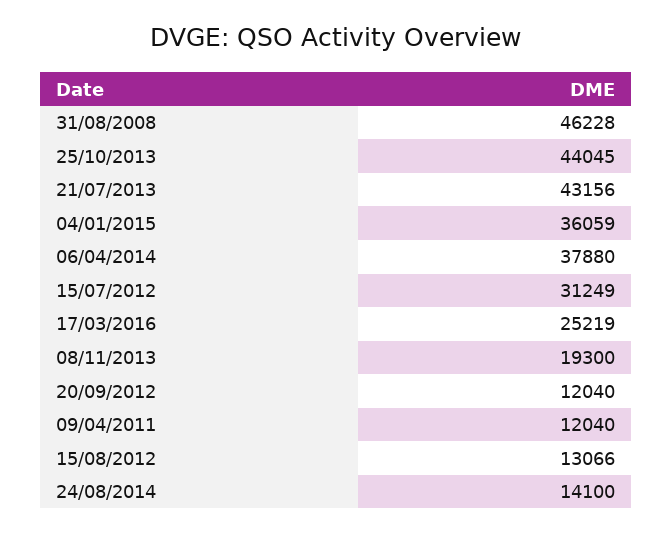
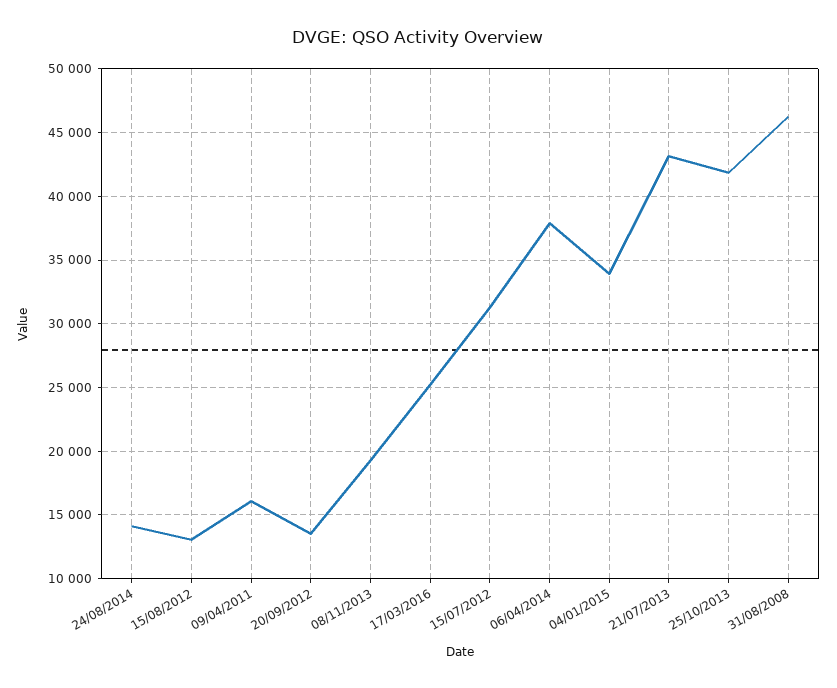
25/10/2013: 44045 -> 42000
04/01/2015: 36059 -> 34000
20/09/2012: 12040 -> 13500
09/04/2011: 12040 -> 16000

